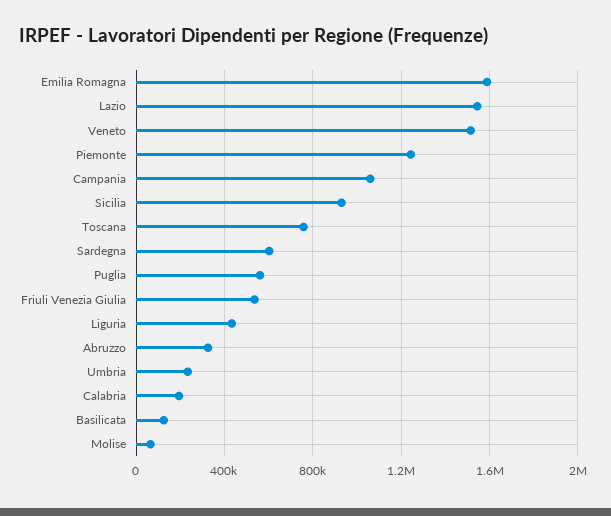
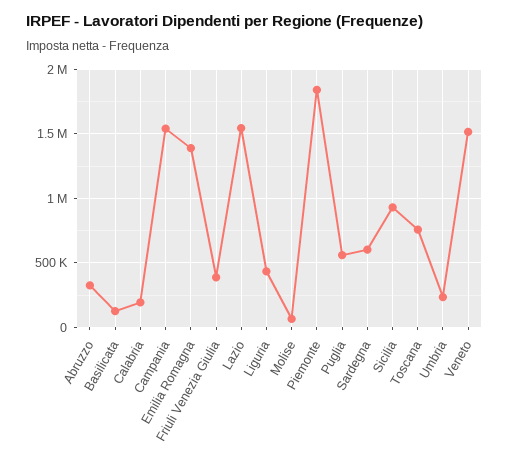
Emilia Romagna: 1600000 -> 1400000
Piemonte: 1250000 -> 1850000
Campania: 1050000 -> 1550000
Friuli Venezia Giulia: 550000 -> 400000

